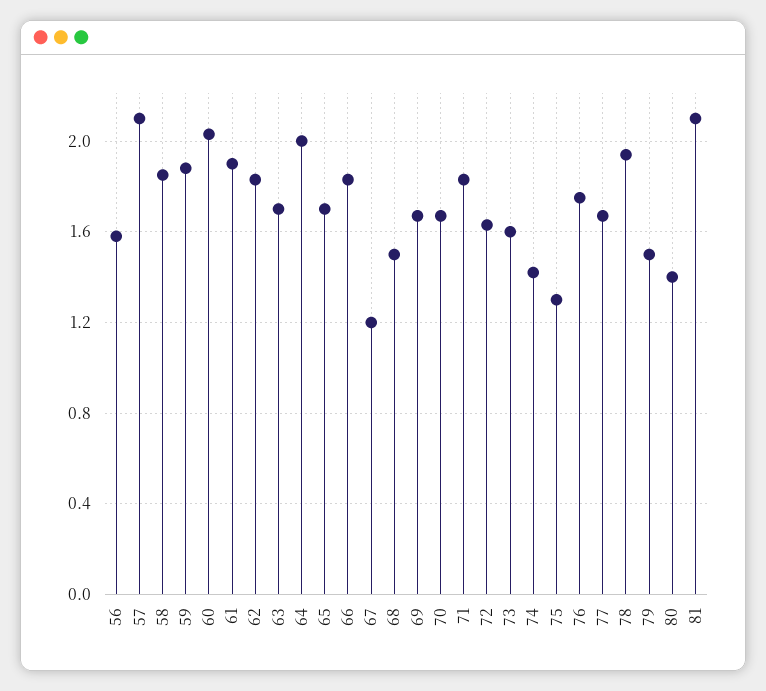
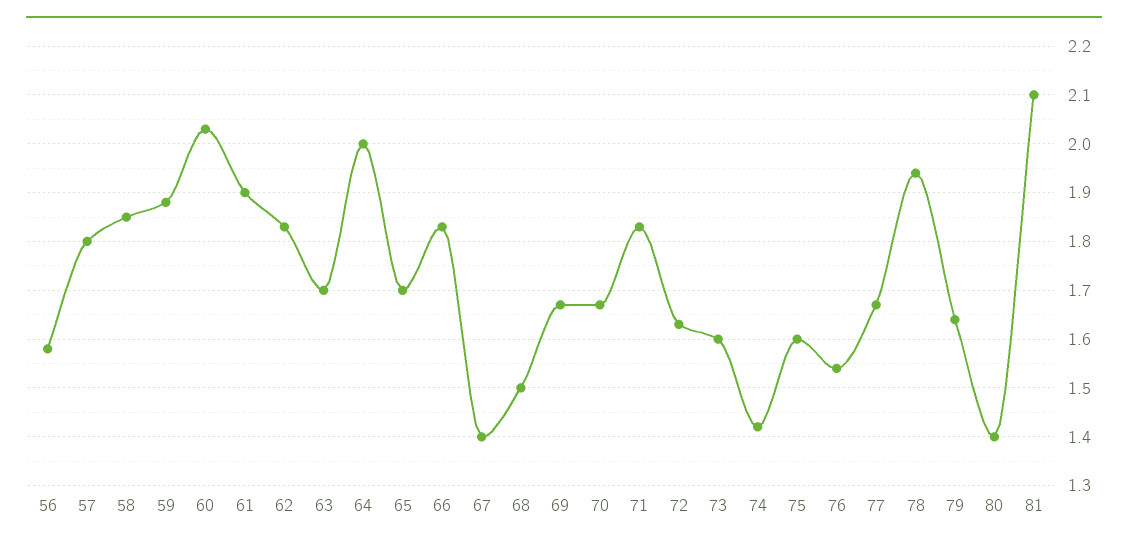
57: 2.1 -> 1.8
67: 1.2 -> 1.4
75: 1.3 -> 1.6
76: 1.75 -> 1.55
79: 1.5 -> 1.65

